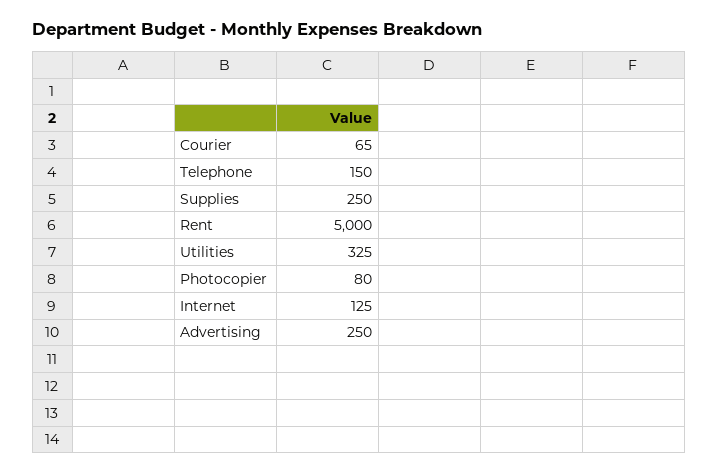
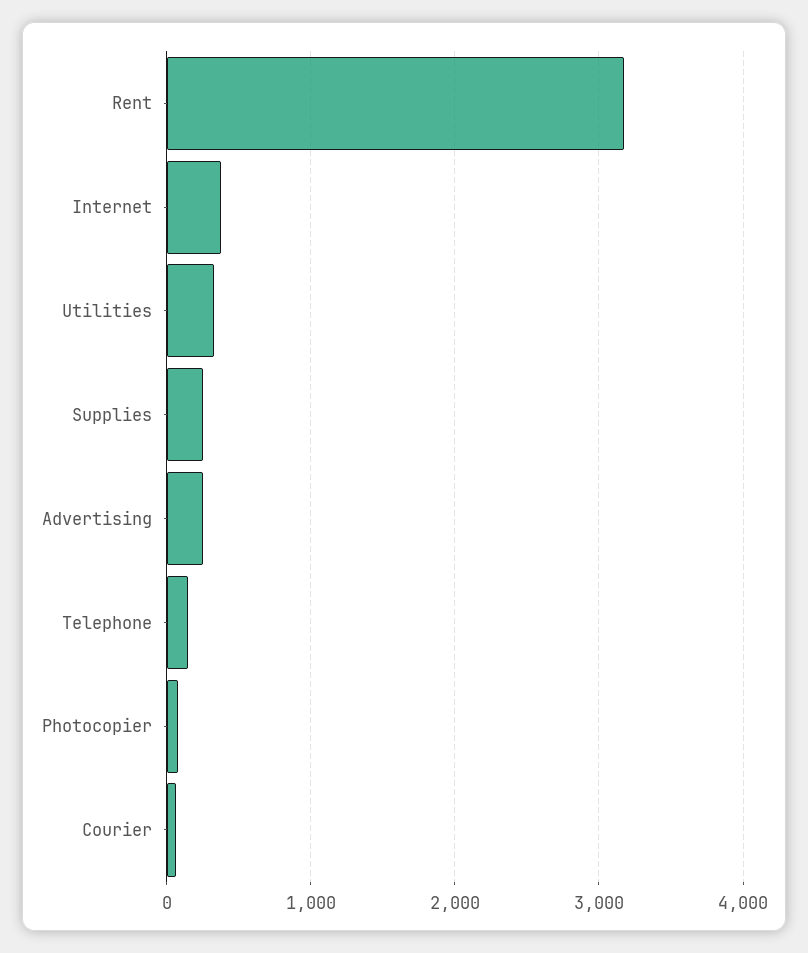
Rent: 5000 -> 3200
Internet: 125 -> 400

